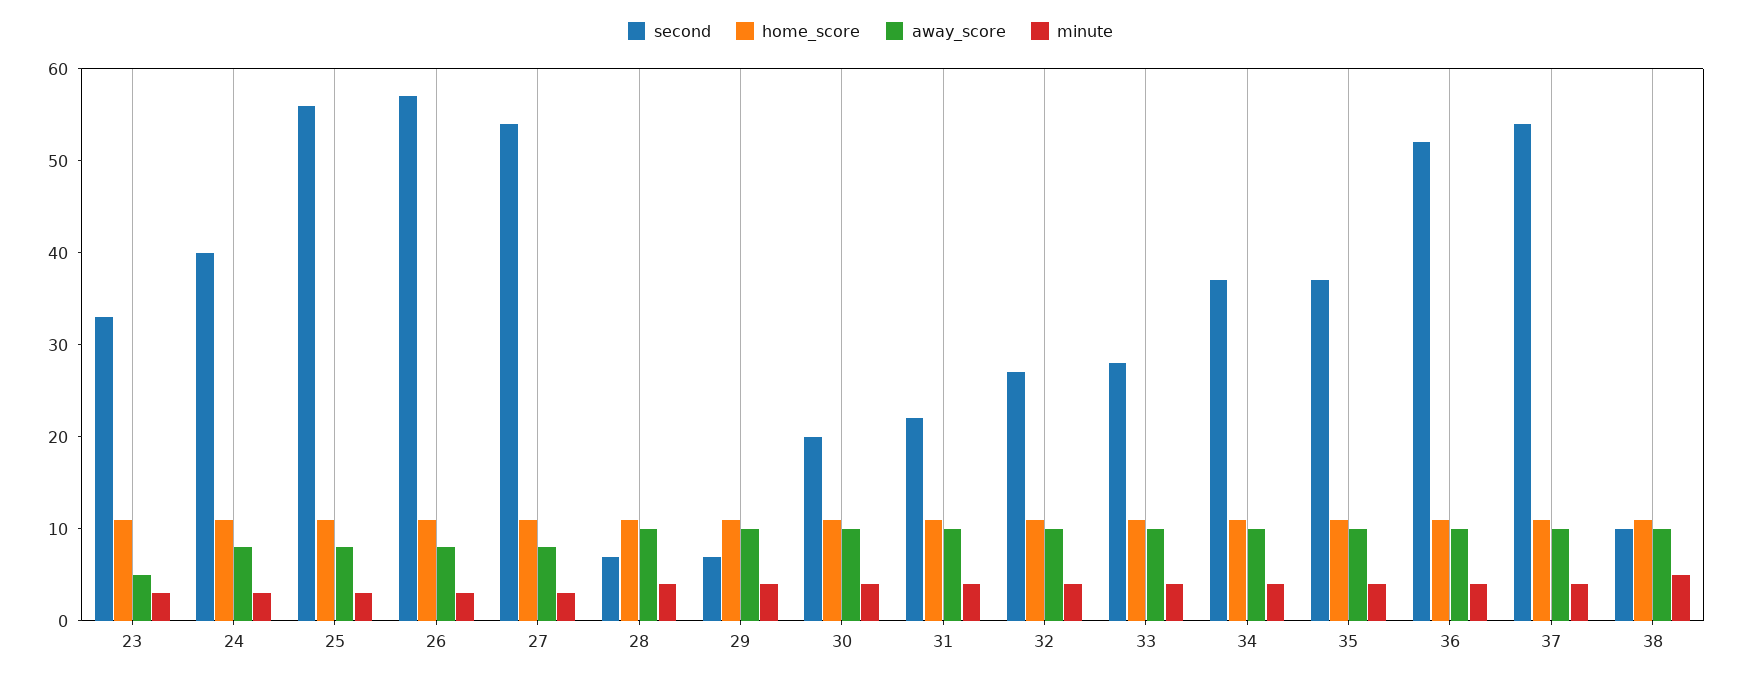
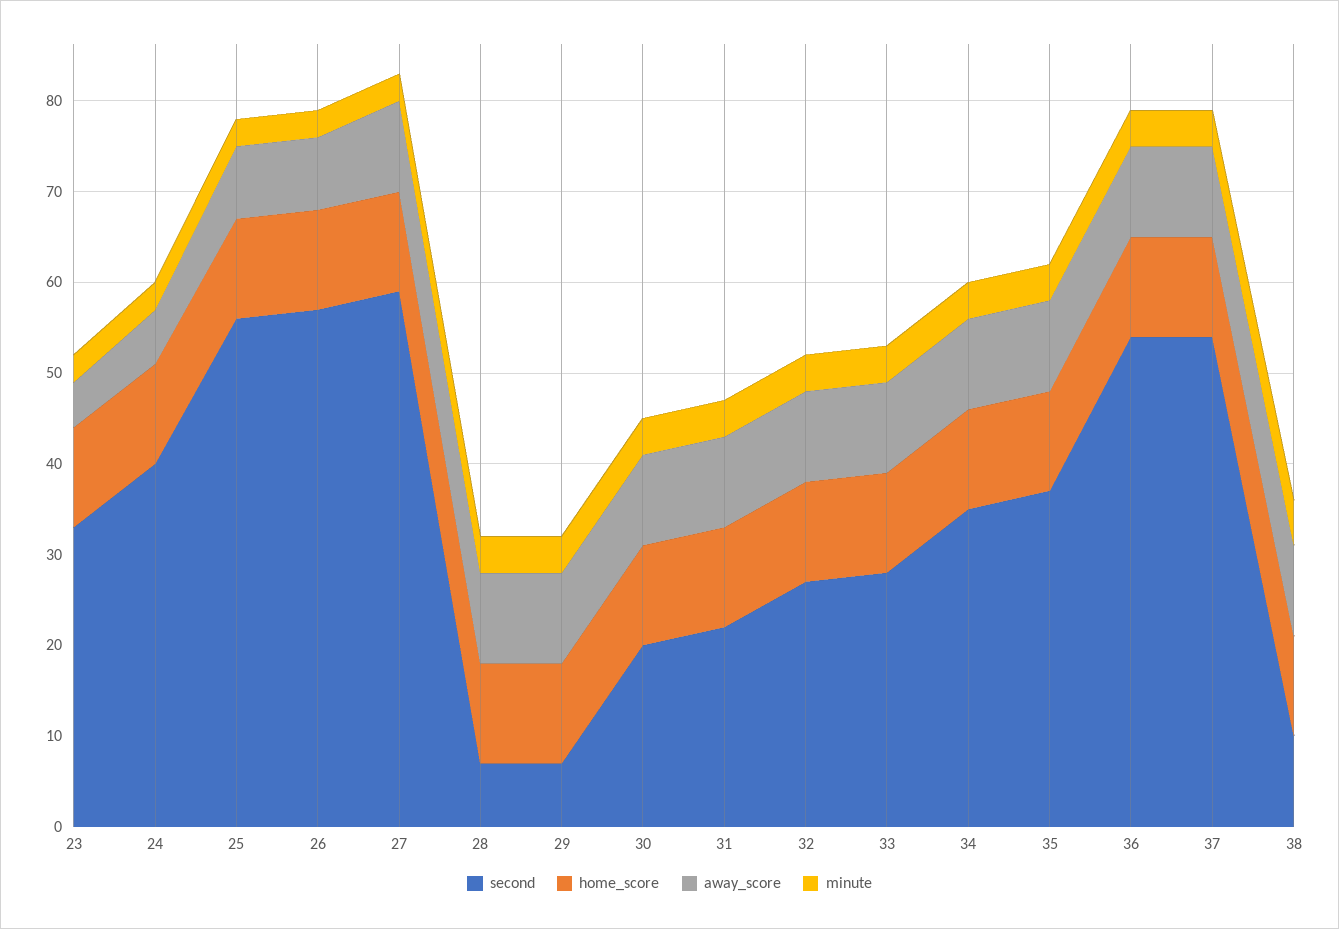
away_score, 24: 8 -> 6
second, 27: 54 -> 59
away_score, 27: 8 -> 10
second, 34: 37 -> 35
second, 36: 52 -> 54

